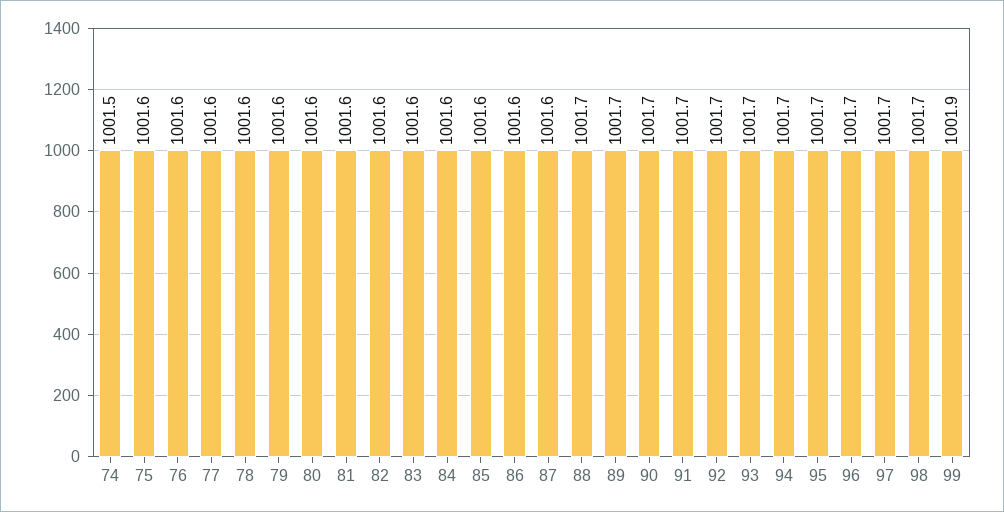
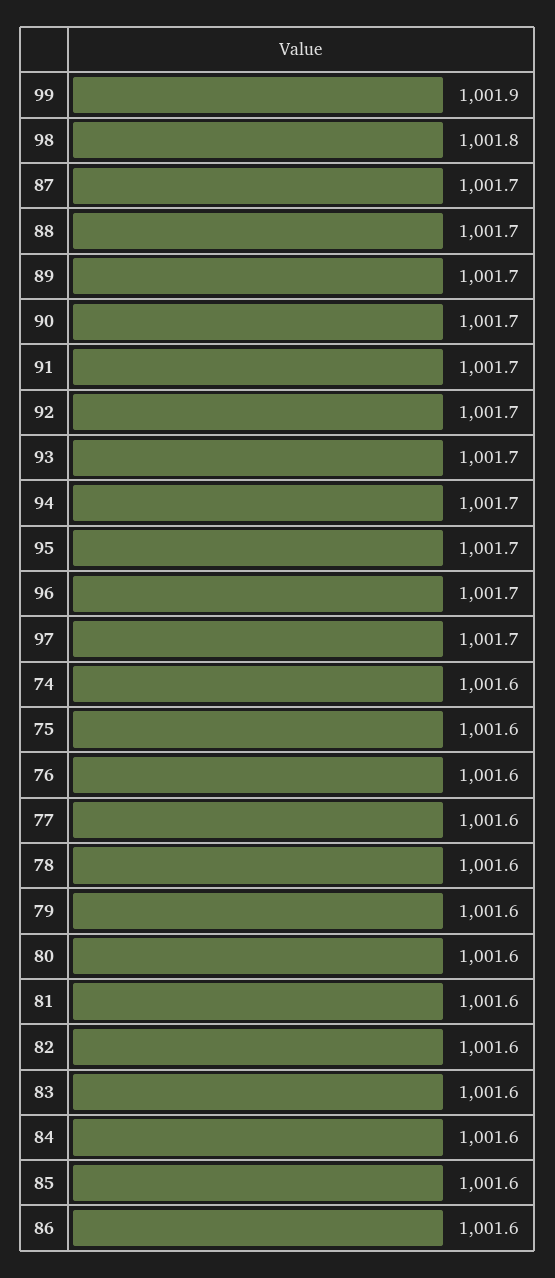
74: 1001.5 -> 1001.6
87: 1001.6 -> 1001.7
98: 1001.7 -> 1001.8

